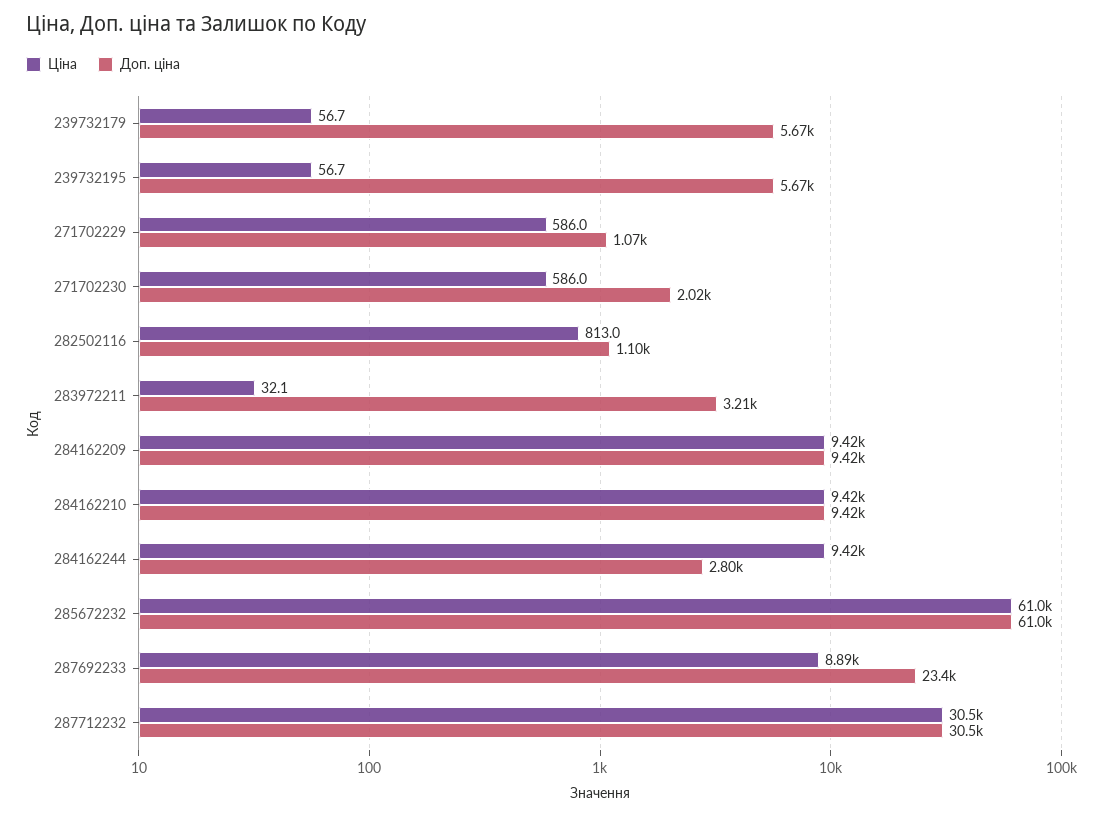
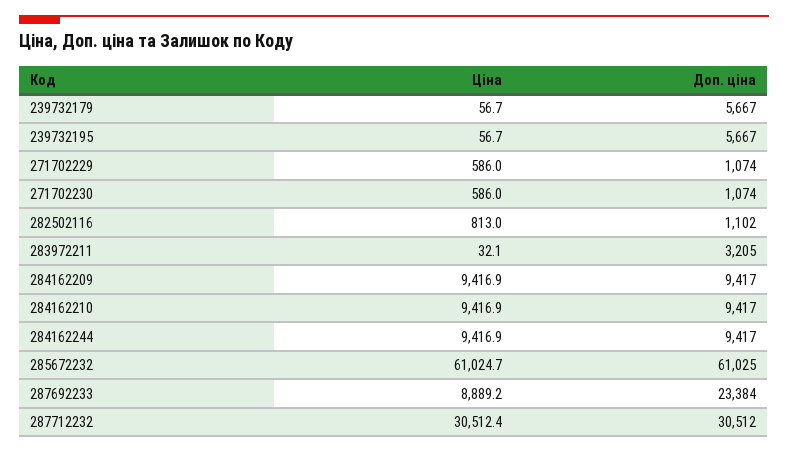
Доп. ціна, 271702230: 2020 -> 1074
Доп. ціна, 284162244: 2800 -> 9417

